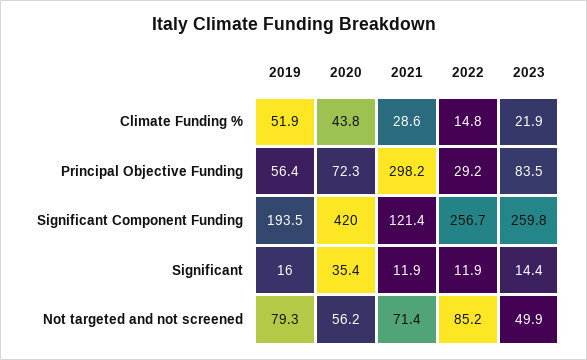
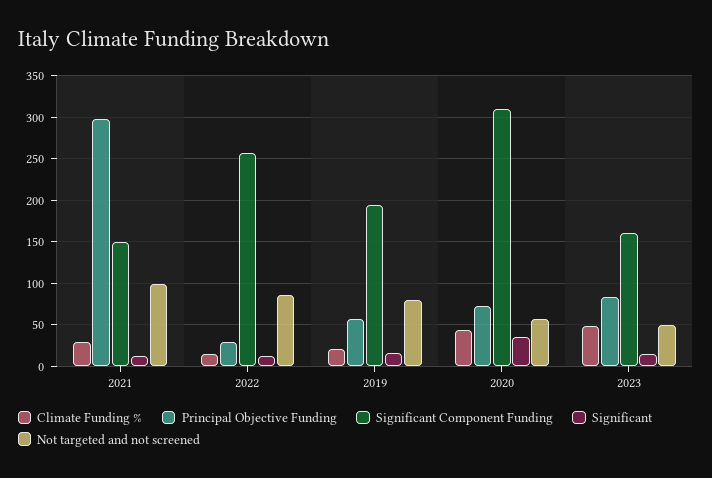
Climate Funding %, 2019: 51.9 -> 20
Climate Funding %, 2023: 21.9 -> 50
Significant Component Funding, 2020: 420 -> 310
Significant Component Funding, 2021: 121.4 -> 150
Significant Component Funding, 2023: 259.8 -> 160
Not targeted and not screened, 2021: 71.4 -> 100

